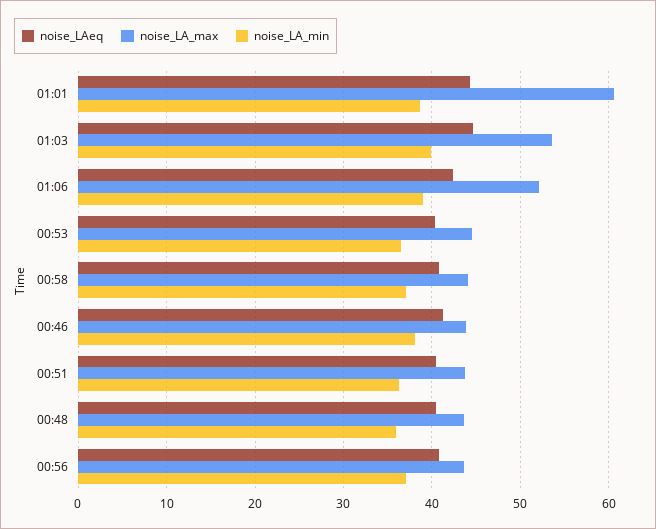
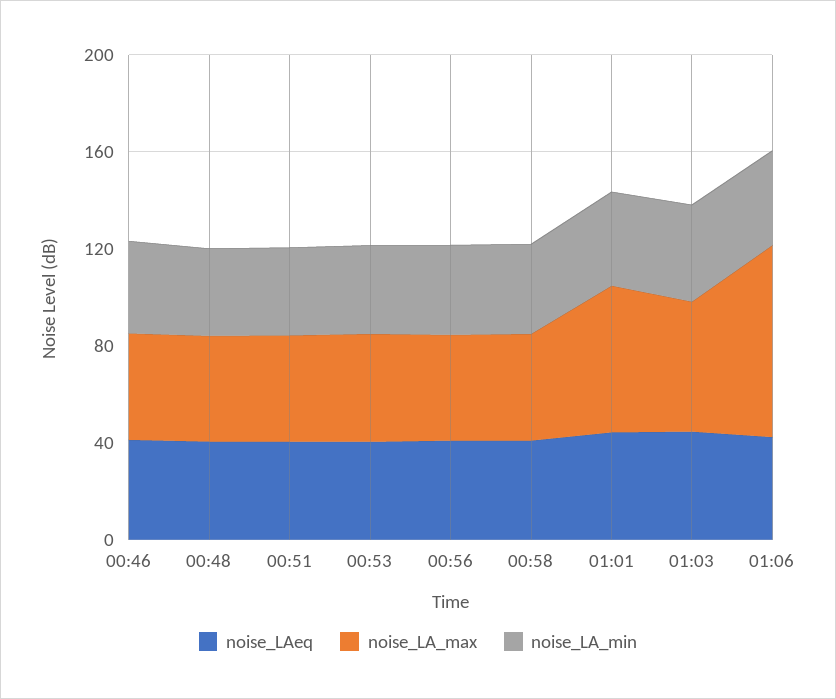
noise_LA_max, 01:06: 52 -> 80

